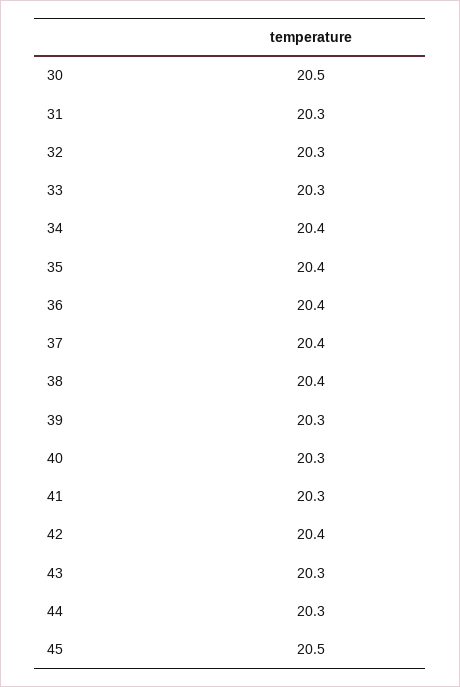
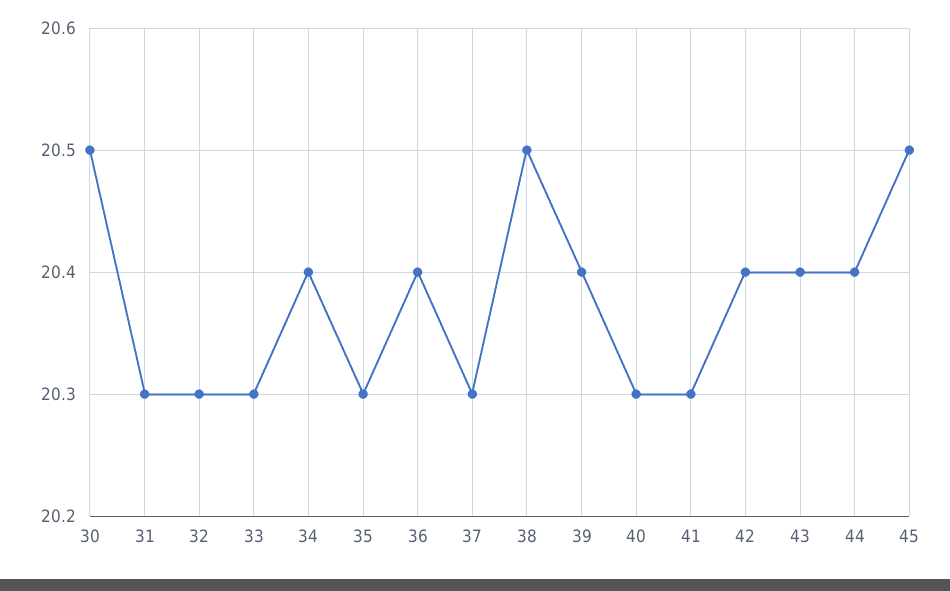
35: 20.4 -> 20.3
37: 20.4 -> 20.3
38: 20.4 -> 20.5
39: 20.3 -> 20.4
43: 20.3 -> 20.4
44: 20.3 -> 20.4

